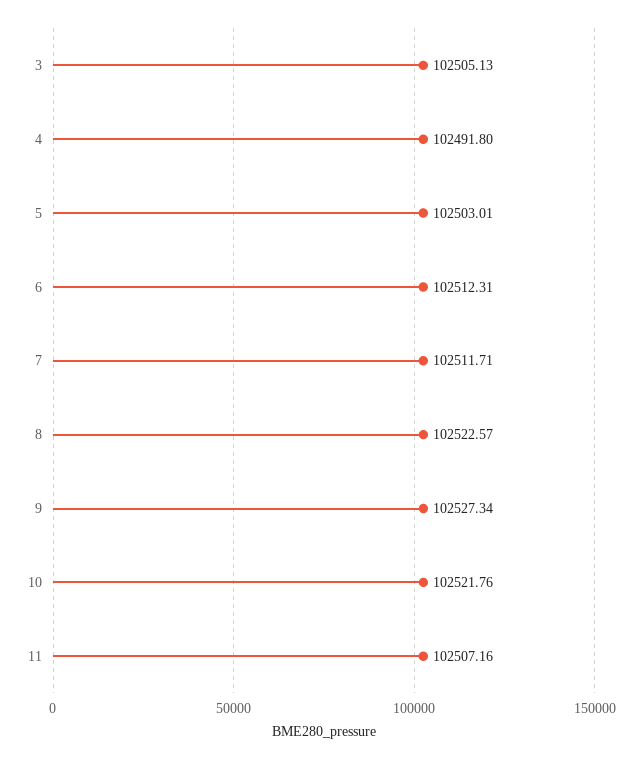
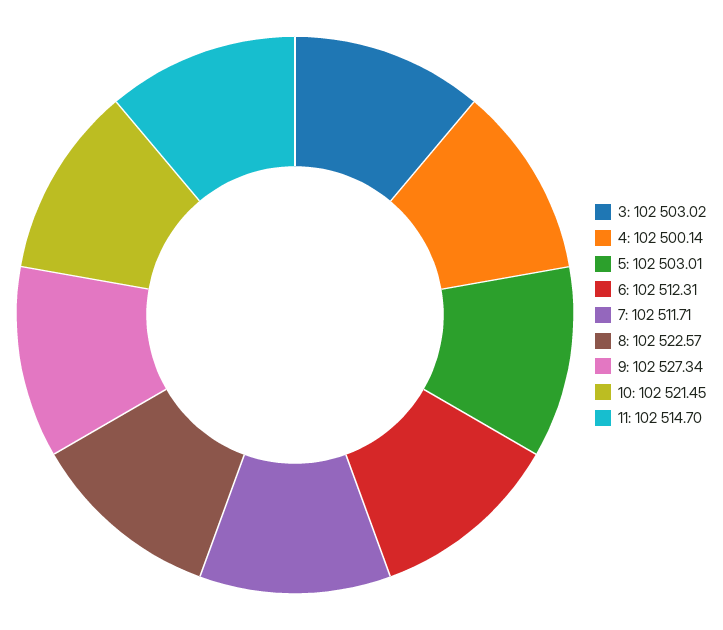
3: 102505.13 -> 102503.02
4: 102491.8 -> 102500.14
10: 102521.76 -> 102521.45
11: 102507.16 -> 102514.7

